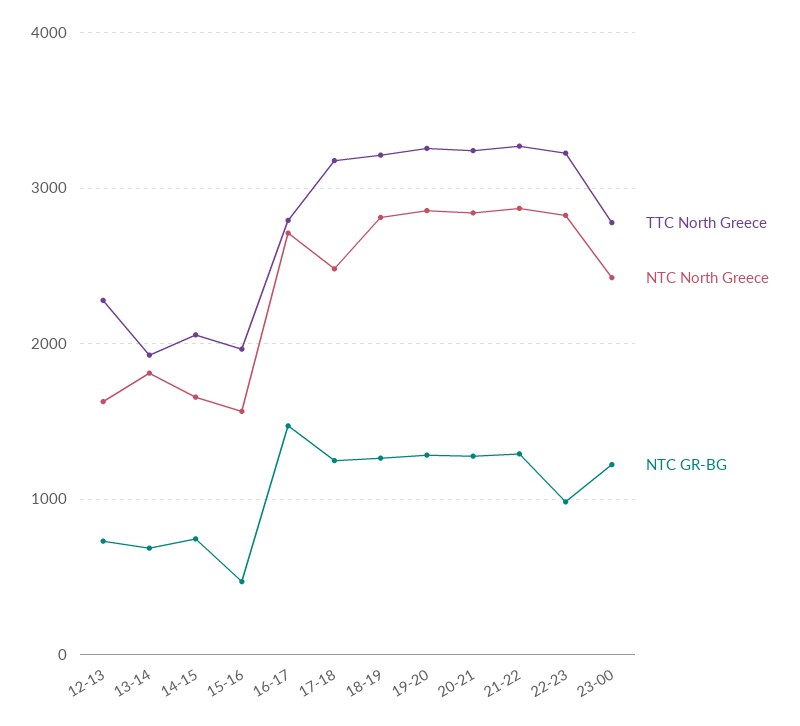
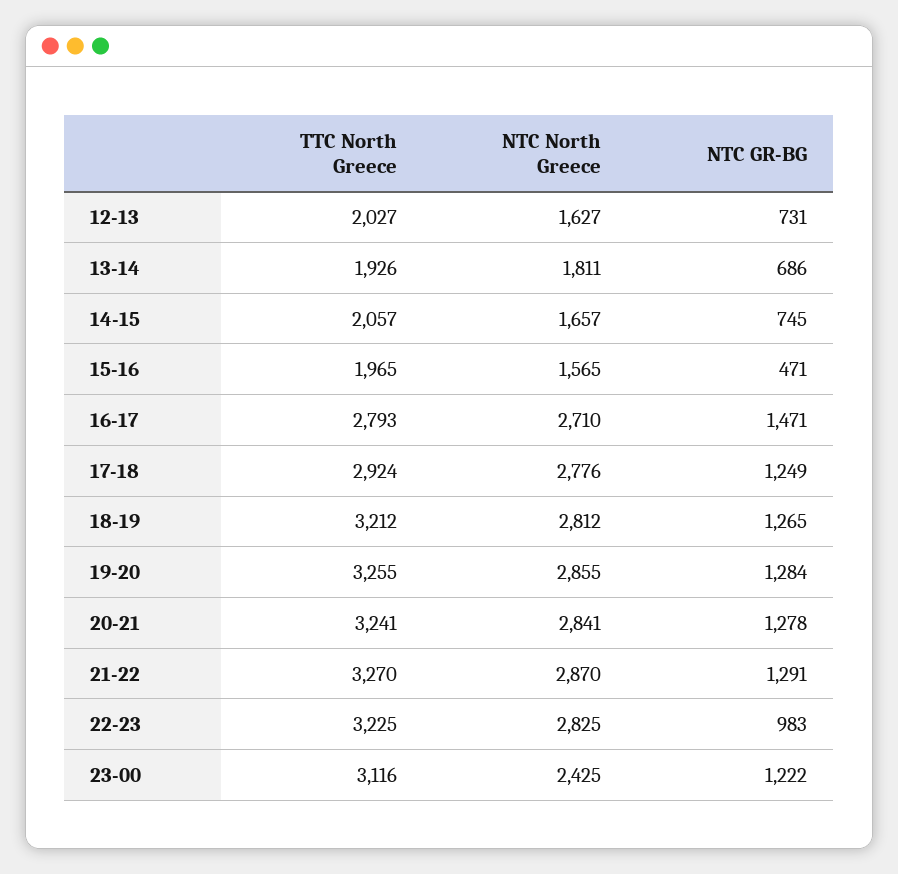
TTC North Greece, 12-13: 2300 -> 2027
TTC North Greece, 17-18: 3200 -> 2924
NTC North Greece, 17-18: 2500 -> 2776
TTC North Greece, 23-00: 2800 -> 3116

